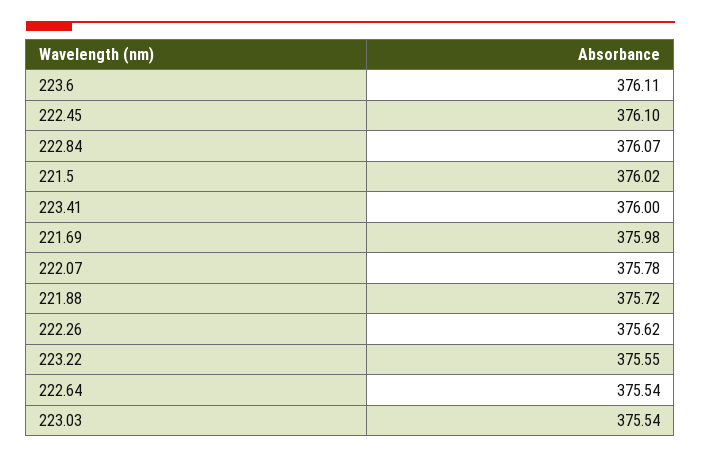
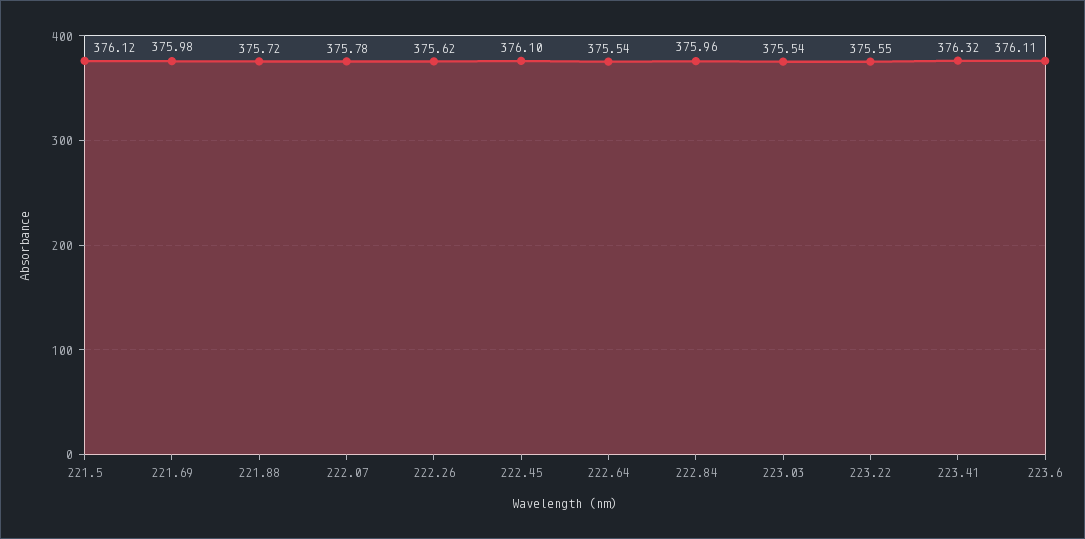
222.84: 376.07 -> 375.96
221.5: 376.02 -> 376.12
223.41: 376 -> 376.32

